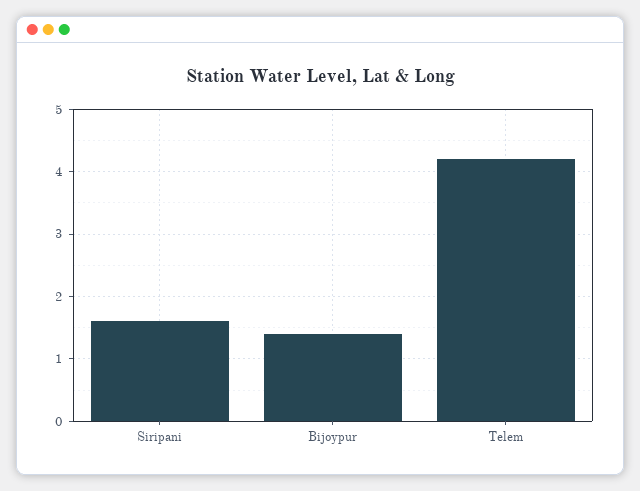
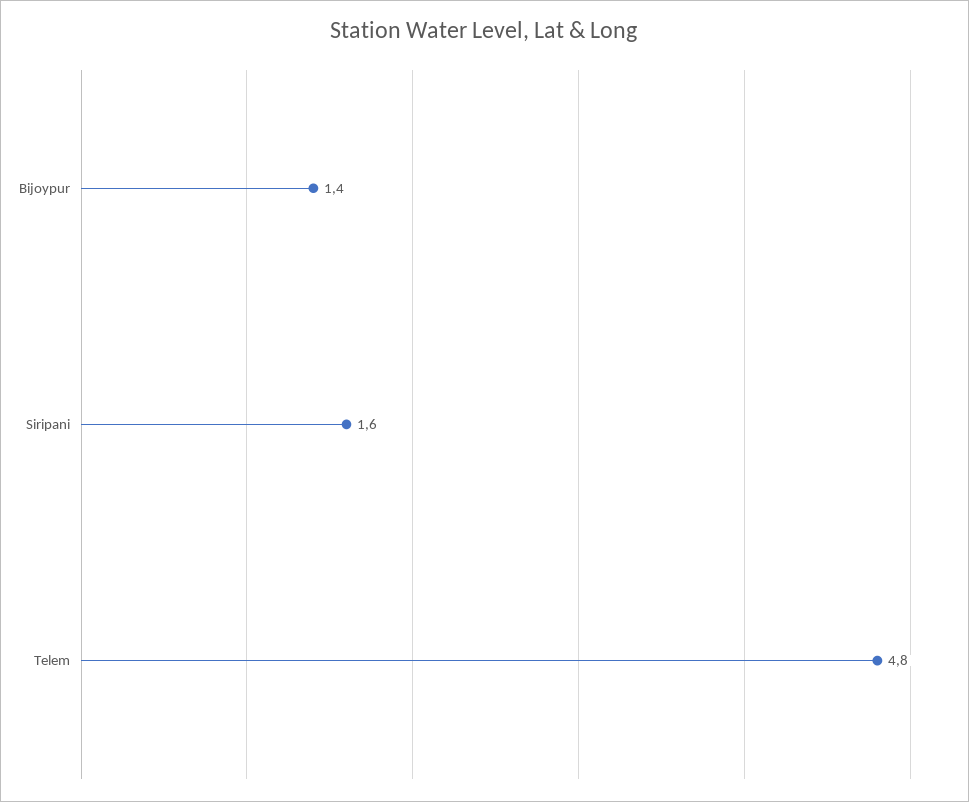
Telem: 4.2 -> 4.8

